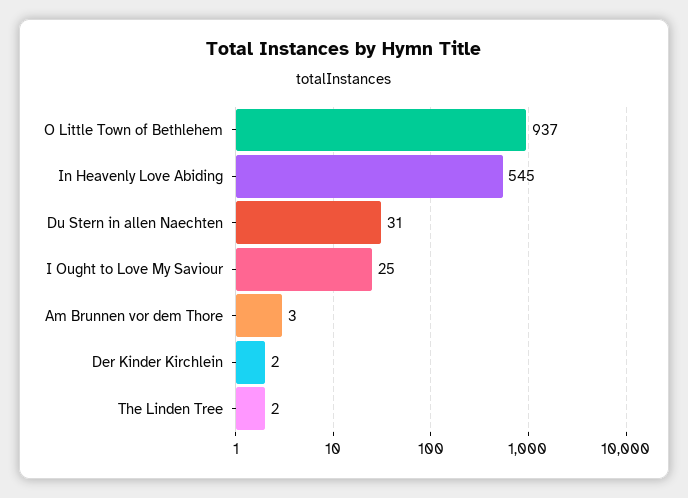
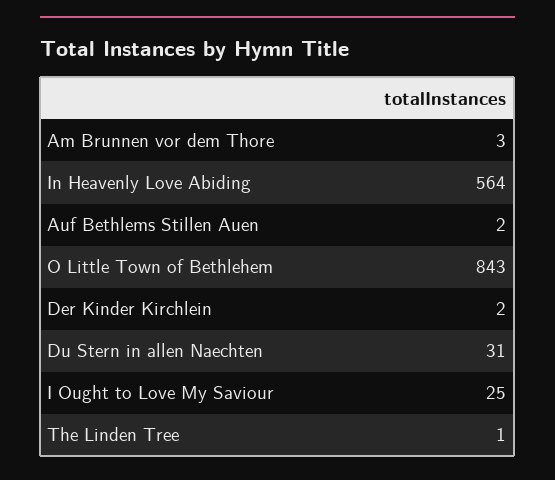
O Little Town of Bethlehem: 937 -> 843
In Heavenly Love Abiding: 545 -> 564
The Linden Tree: 2 -> 1
Auf Bethlems Stillen Auen: none -> 2

